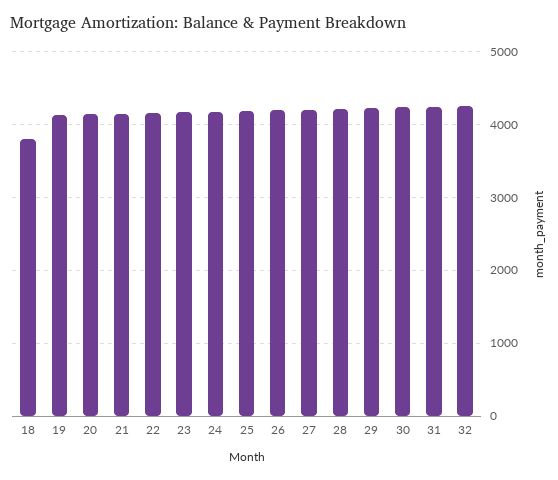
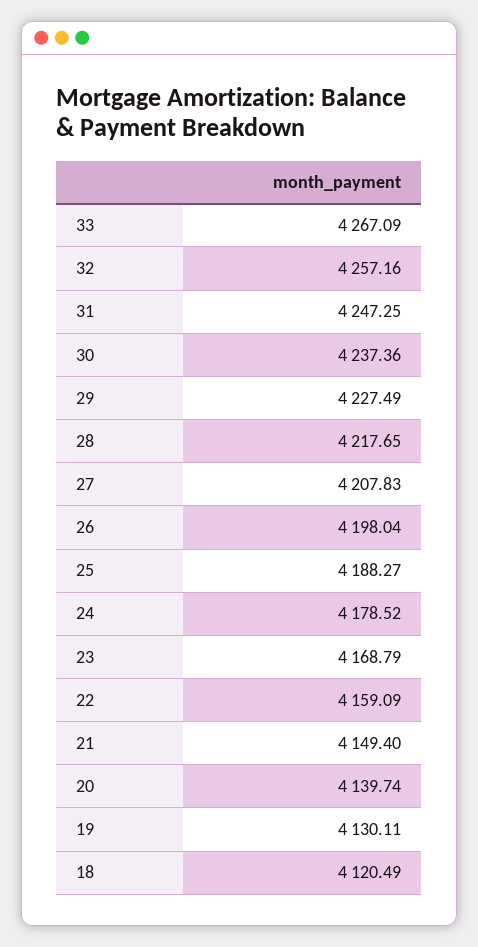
18: 3800 -> 4120.49
33: none -> 4267.09

